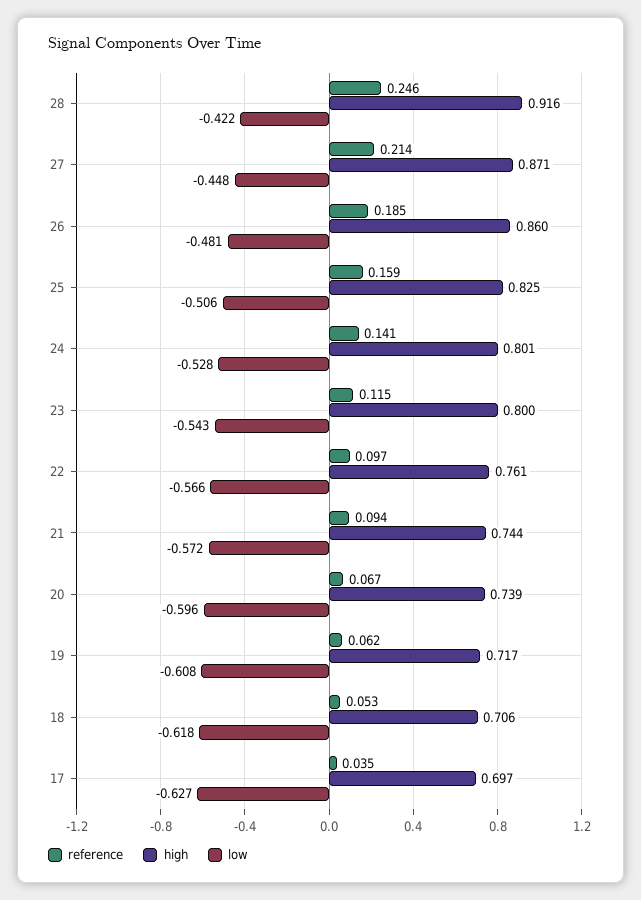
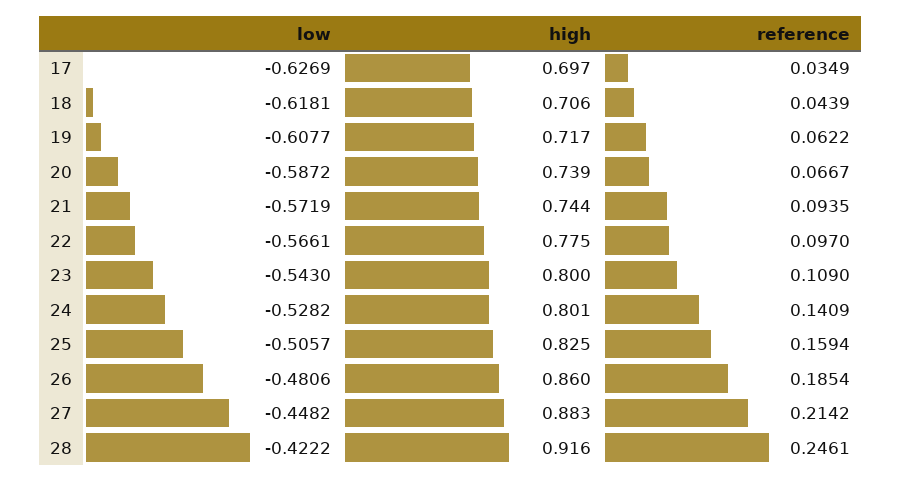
high, 27: 0.871 -> 0.883
reference, 23: 0.115 -> 0.109
high, 22: 0.761 -> 0.775
low, 20: -0.596 -> -0.5872
reference, 18: 0.053 -> 0.0439

